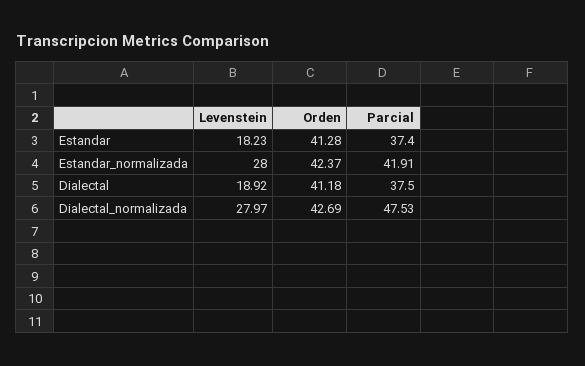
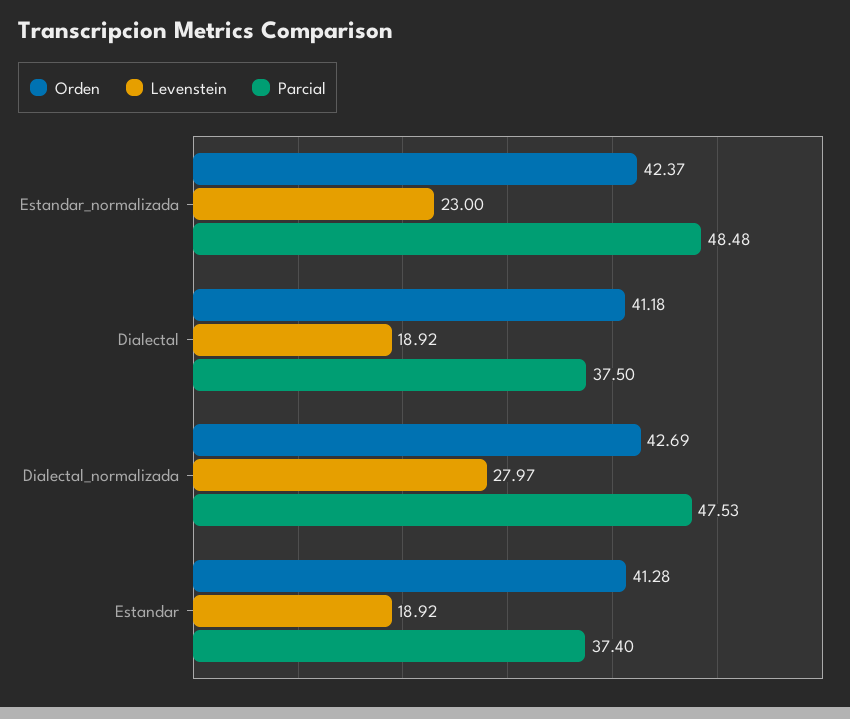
Levenstein, Estandar: 18.23 -> 18.92
Levenstein, Estandar_normalizada: 28 -> 23
Parcial, Estandar_normalizada: 41.91 -> 48.48

